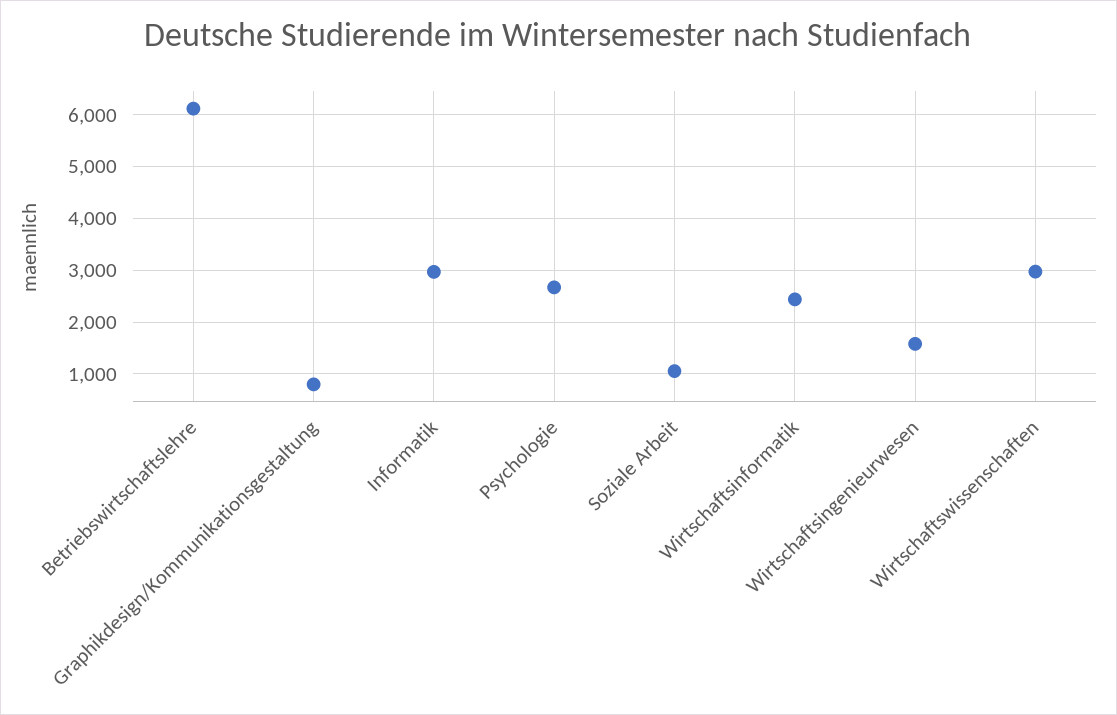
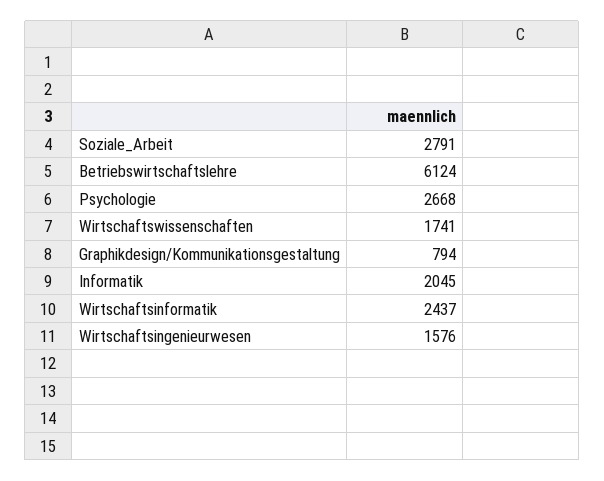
Informatik: 3000 -> 2045
Soziale Arbeit: 1000 -> 2791
Wirtschaftswissenschaften: 3000 -> 1741

